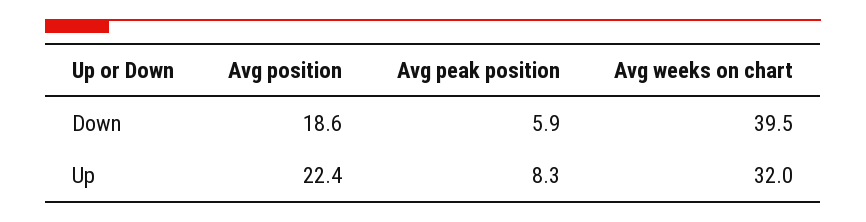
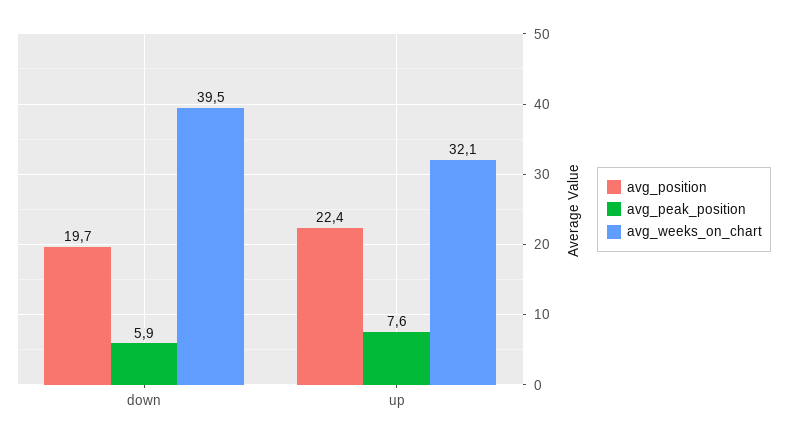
Avg position, Down: 18.6 -> 19.7
Avg peak position, Up: 8.3 -> 7.6
Avg weeks on chart, Up: 32 -> 32.1

